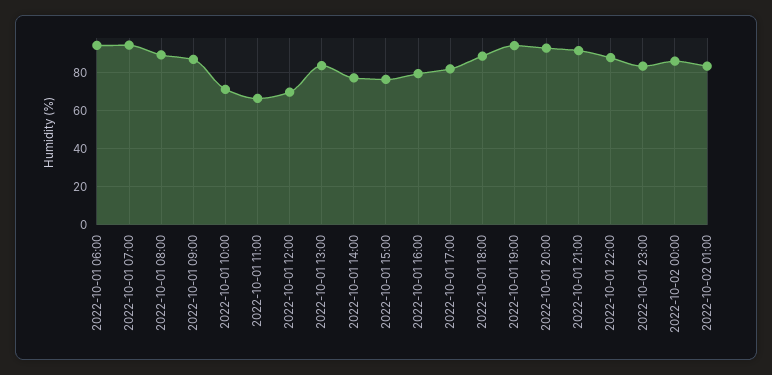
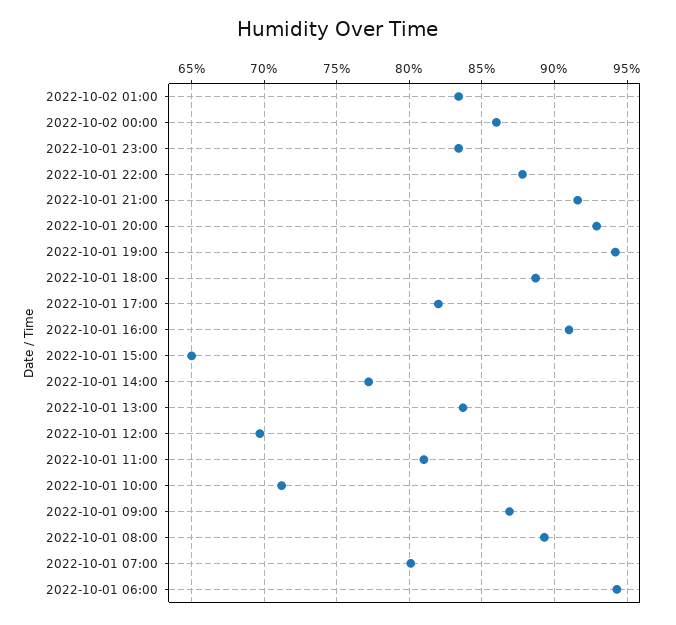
2022-10-01 07:00: 95 -> 80
2022-10-01 11:00: 65 -> 81
2022-10-01 15:00: 75 -> 65
2022-10-01 16:00: 80 -> 91

